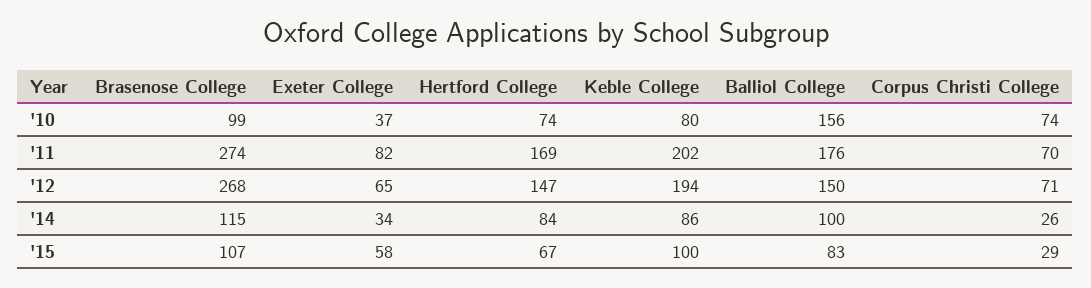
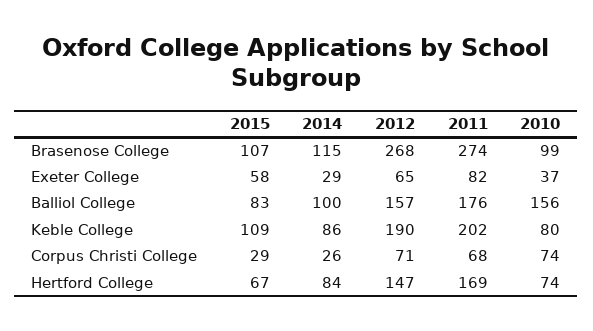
Corpus Christi College, '11: 70 -> 68
Keble College, '12: 194 -> 190
Balliol College, '12: 150 -> 157
Exeter College, '14: 34 -> 29
Keble College, '15: 100 -> 109

